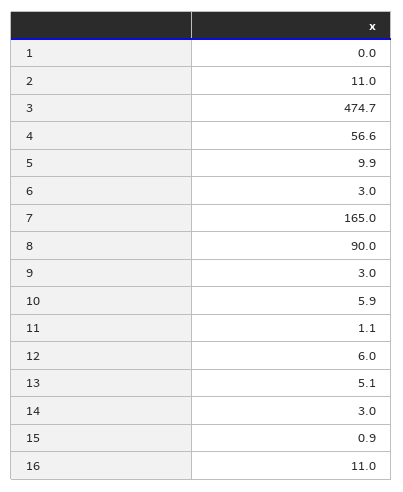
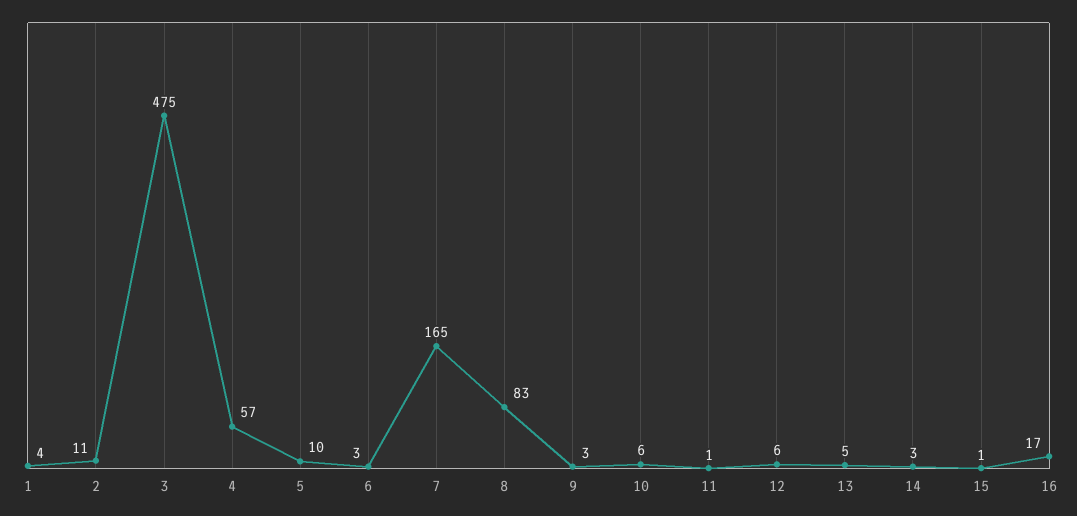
1: 0 -> 4
8: 90 -> 83
16: 11 -> 17

